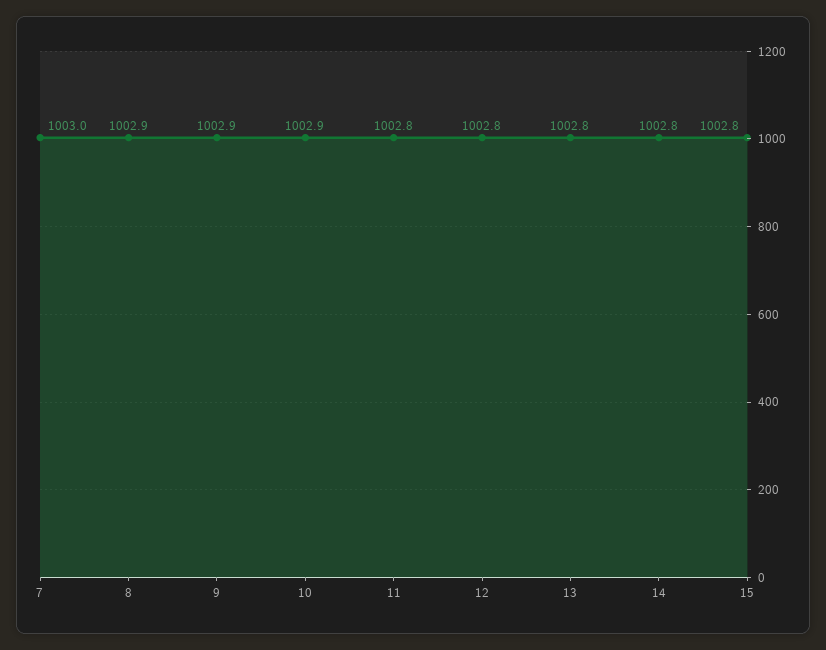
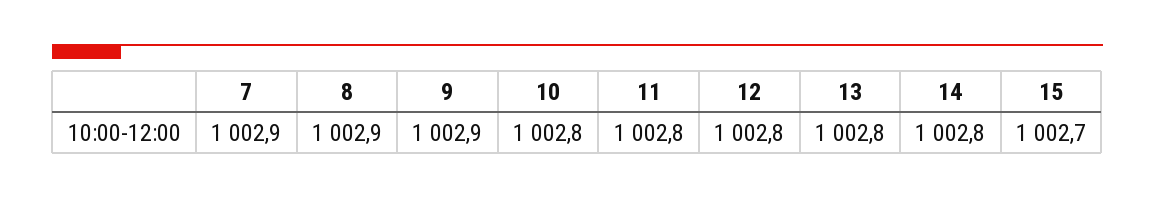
7: 1003 -> 1002.9
10: 1002.9 -> 1002.8
15: 1002.8 -> 1002.7

